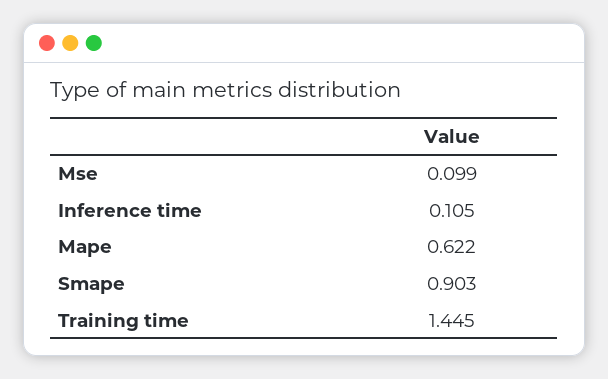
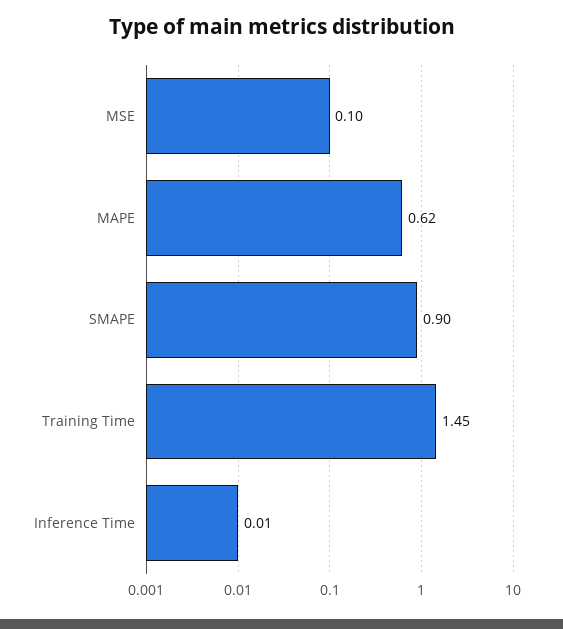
Inference time: 0.105 -> 0.01

